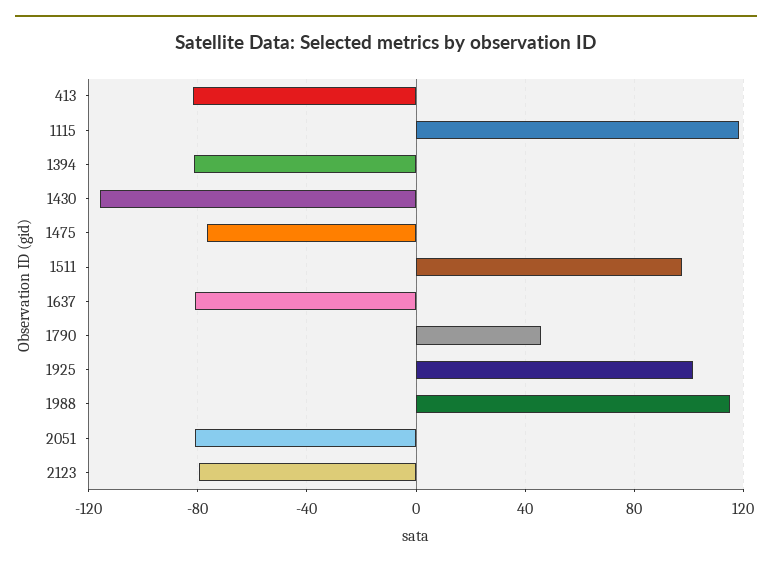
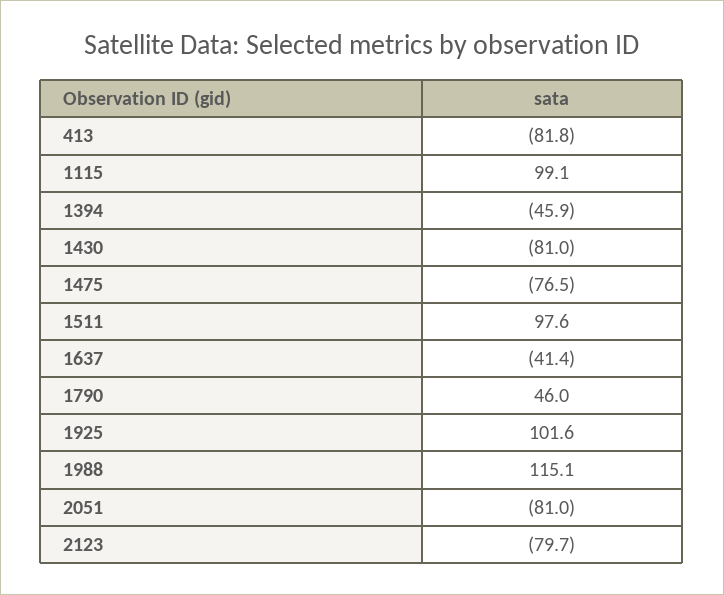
1115: 120 -> 99.1
1394: -80 -> -45.9
1430: -115 -> -81
1637: -80 -> -41.4

